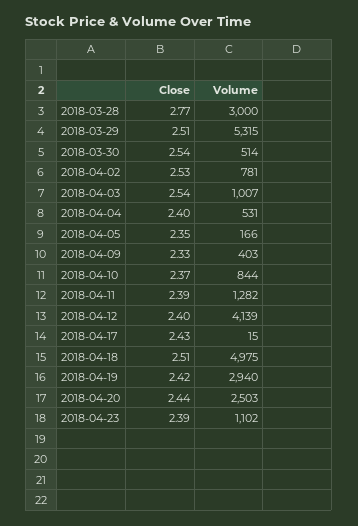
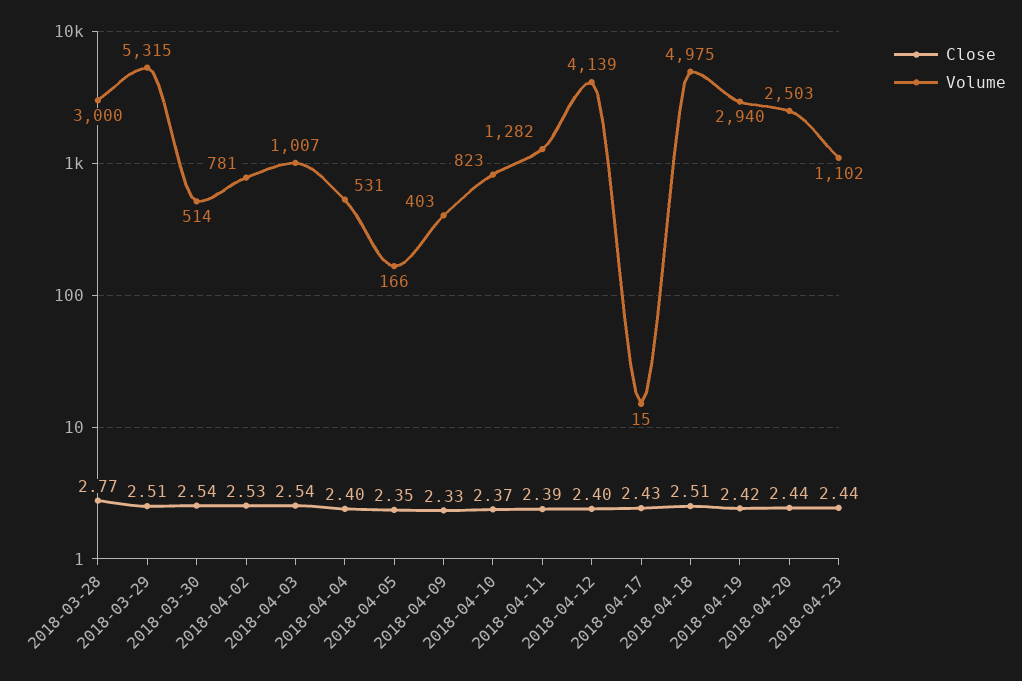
Volume, 2018-04-10: 844 -> 823
Close, 2018-04-23: 2.39 -> 2.44

